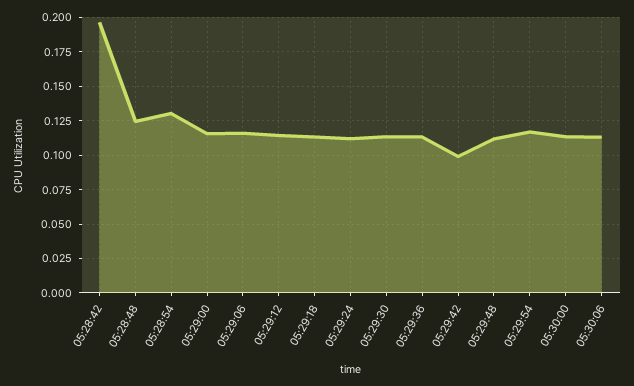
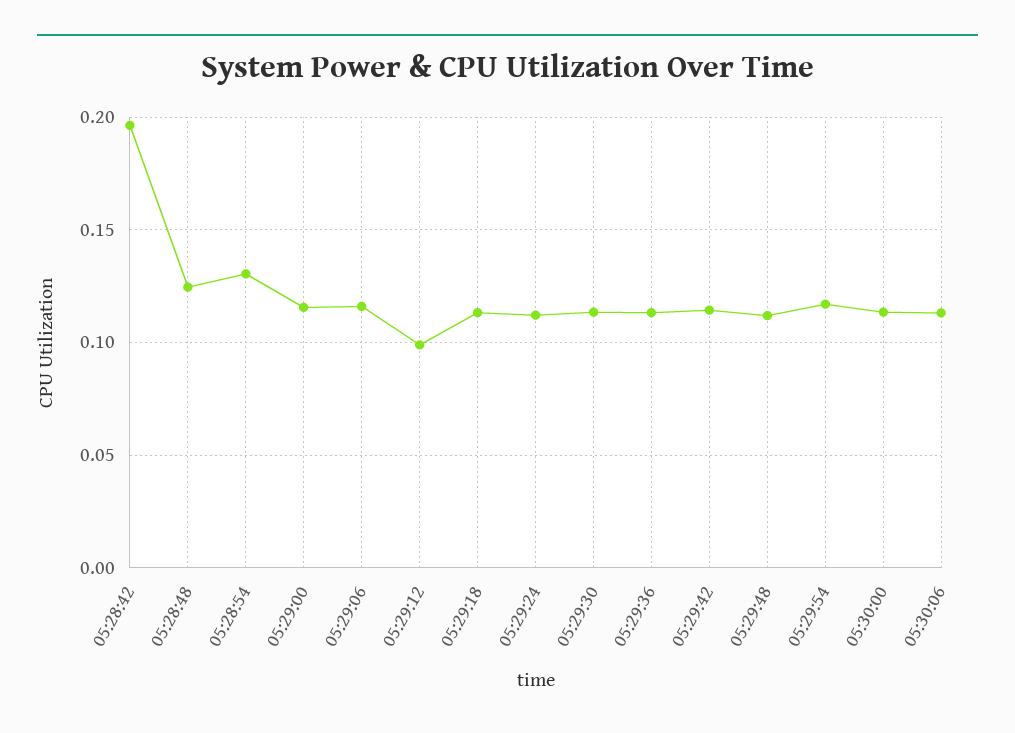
05:29:12: 0.115 -> 0.1
05:29:42: 0.1 -> 0.115

